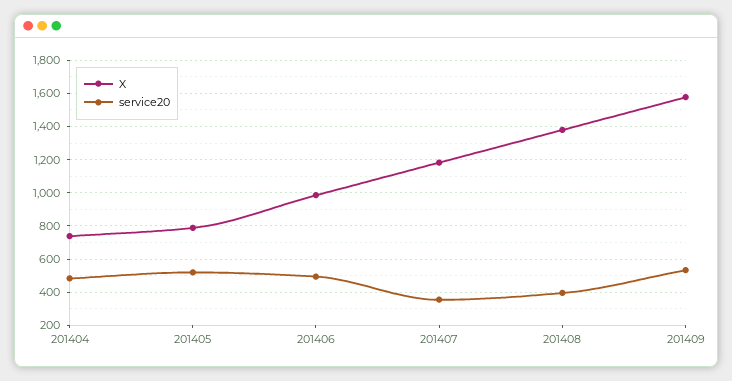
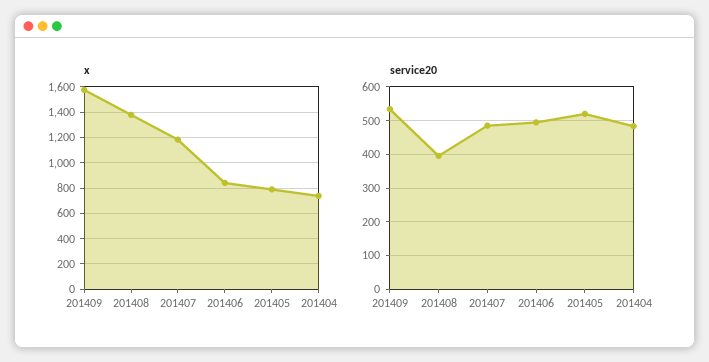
X, 201406: 1000 -> 850
service20, 201407: 350 -> 480

